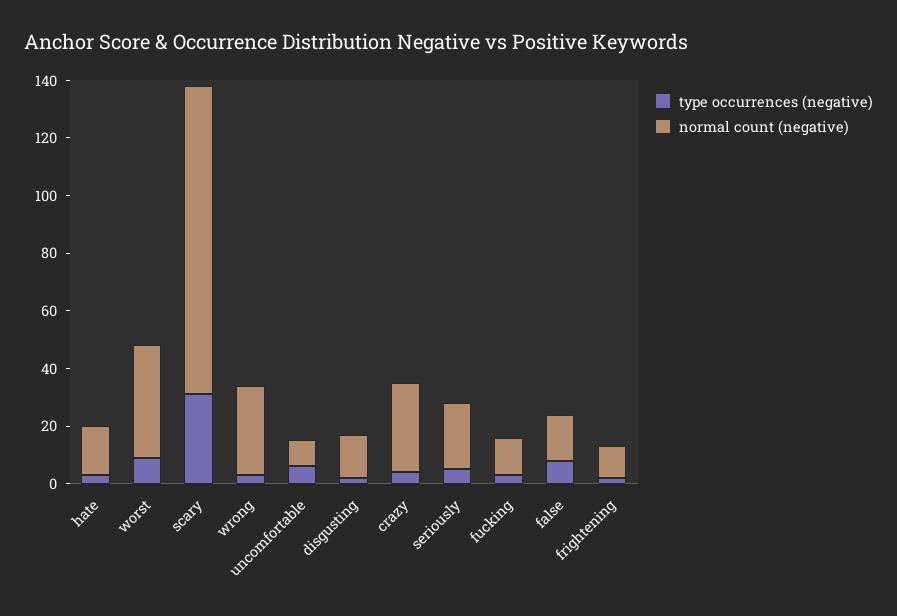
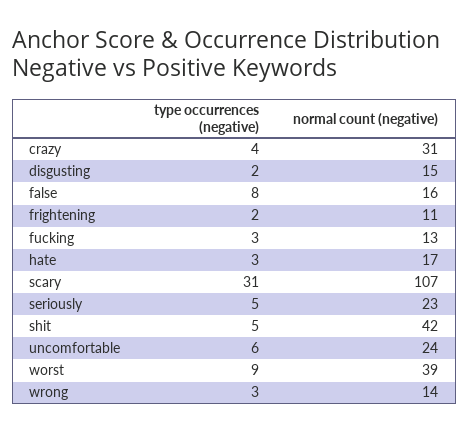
normal count (negative), wrong: 30 -> 14
normal count (negative), uncomfortable: 10 -> 24
type occurrences (negative), shit: none -> 5
normal count (negative), shit: none -> 42

